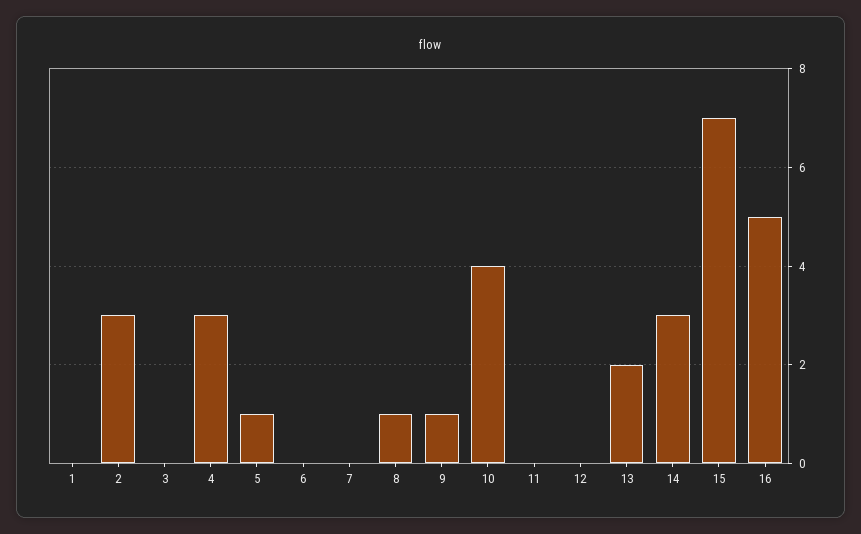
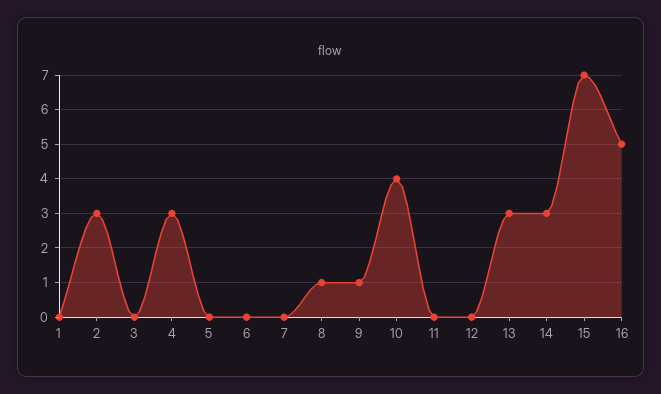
5: 1 -> 0
13: 2 -> 3

